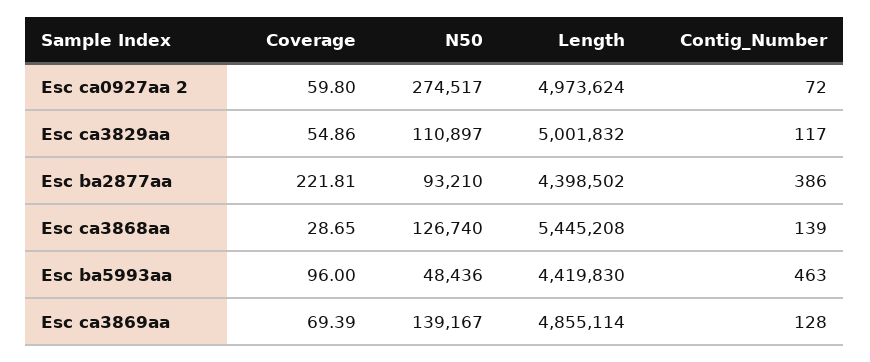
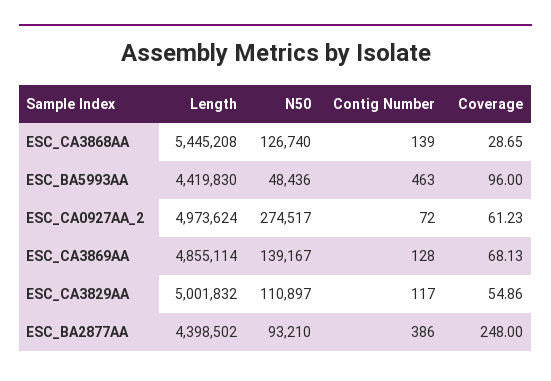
Coverage, Esc ca0927aa 2: 59.8 -> 61.23
Coverage, Esc ba2877aa: 221.81 -> 248
Coverage, Esc ca3869aa: 69.39 -> 68.13

